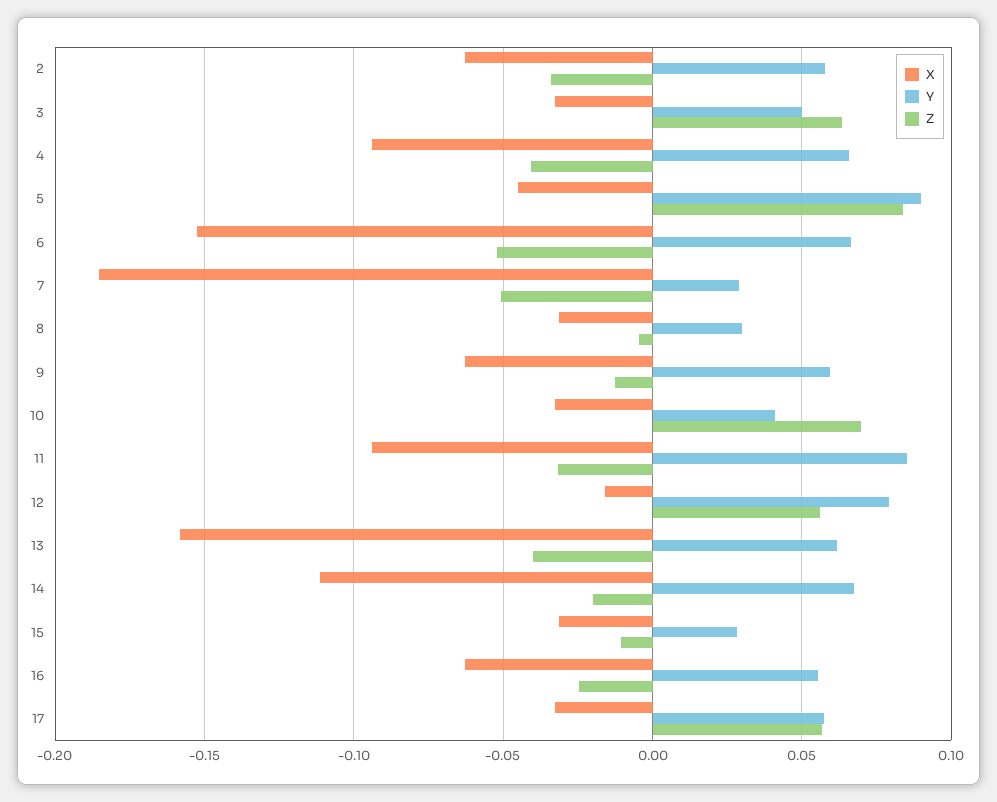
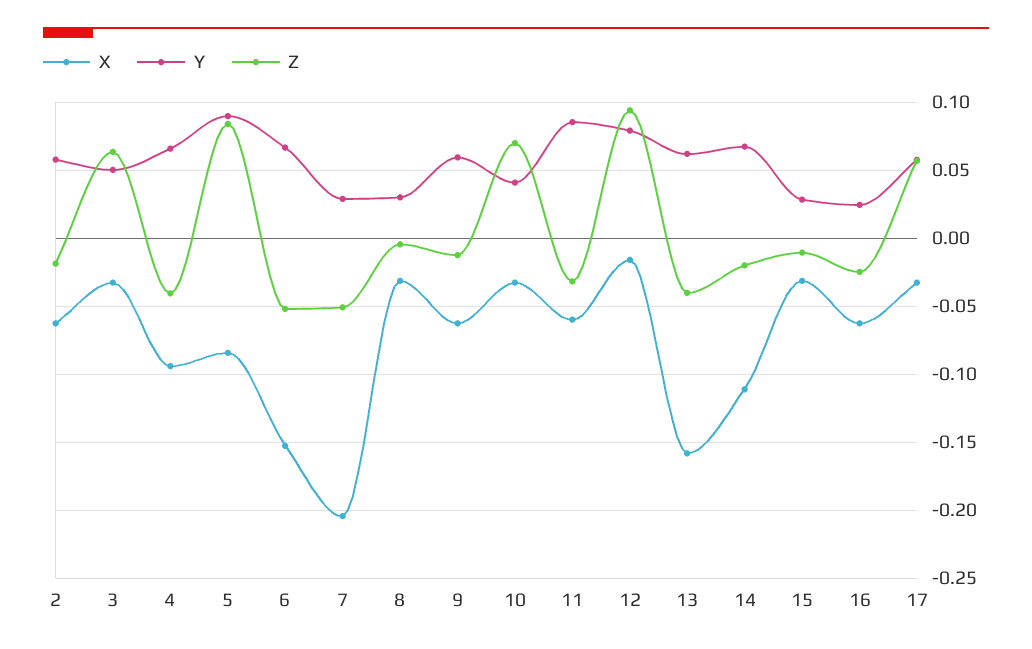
Z, 2: -0.035 -> -0.02
X, 5: -0.045 -> -0.085
X, 7: -0.185 -> -0.205
X, 11: -0.095 -> -0.06
Z, 12: 0.055 -> 0.095
Y, 16: 0.055 -> 0.025

